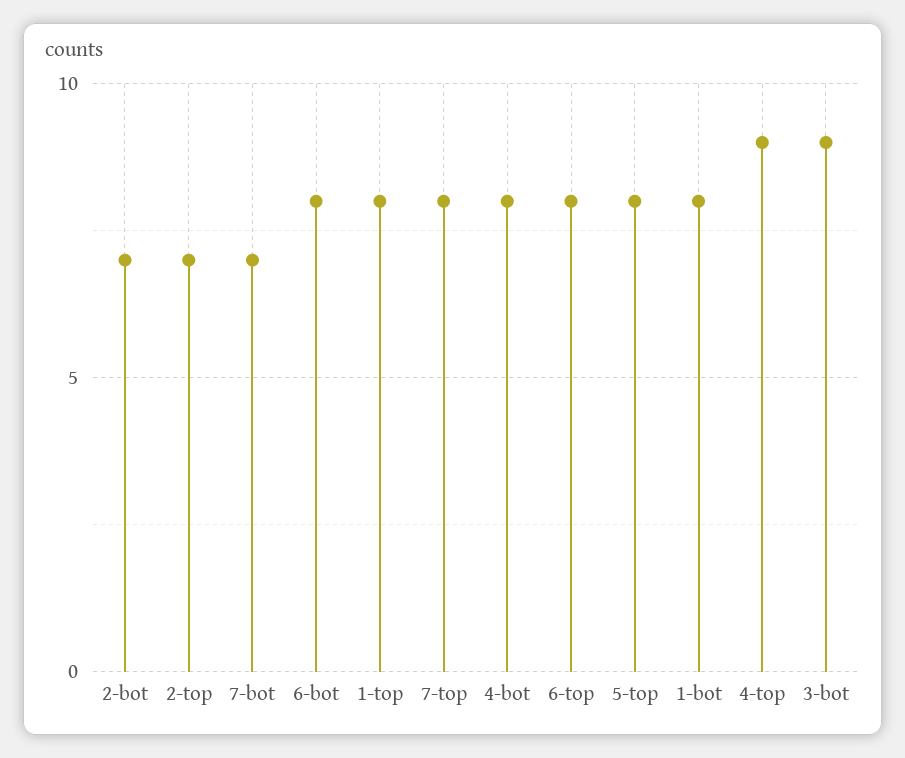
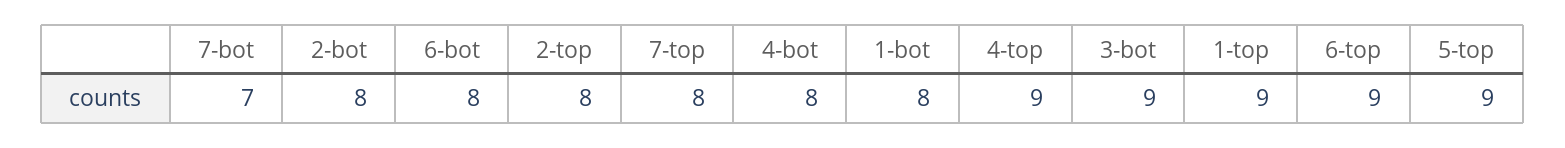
2-bot: 7 -> 8
2-top: 7 -> 8
1-top: 8 -> 9
6-top: 8 -> 9
5-top: 8 -> 9

